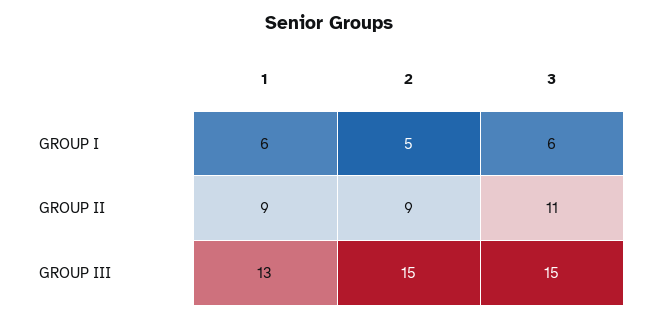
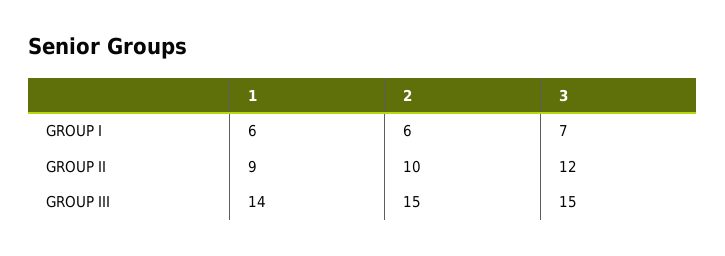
2, GROUP I: 5 -> 6
3, GROUP I: 6 -> 7
2, GROUP II: 9 -> 10
3, GROUP II: 11 -> 12
1, GROUP III: 13 -> 14

